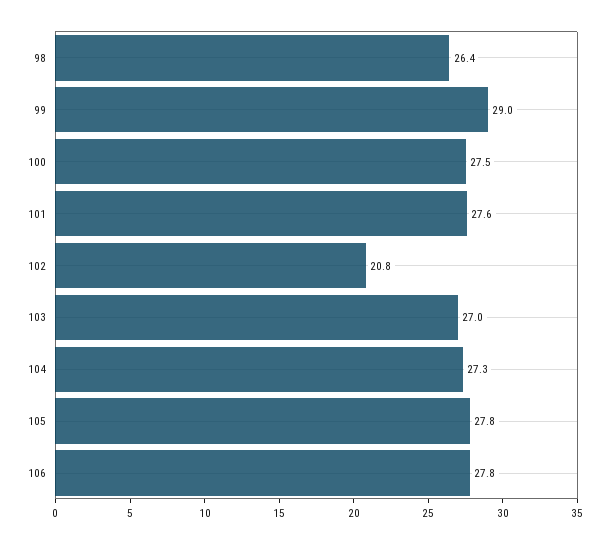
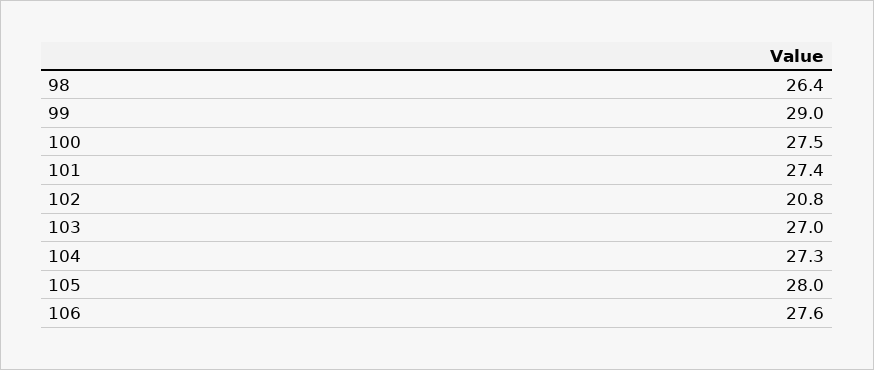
101: 27.6 -> 27.4
105: 27.8 -> 28
106: 27.8 -> 27.6

